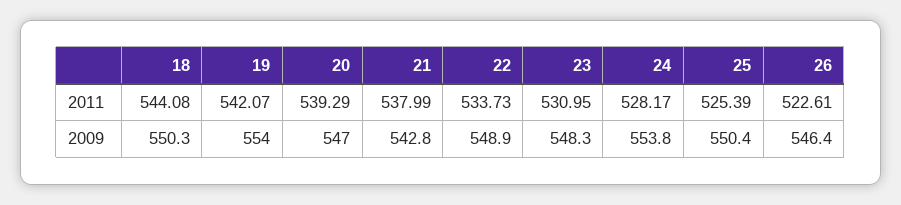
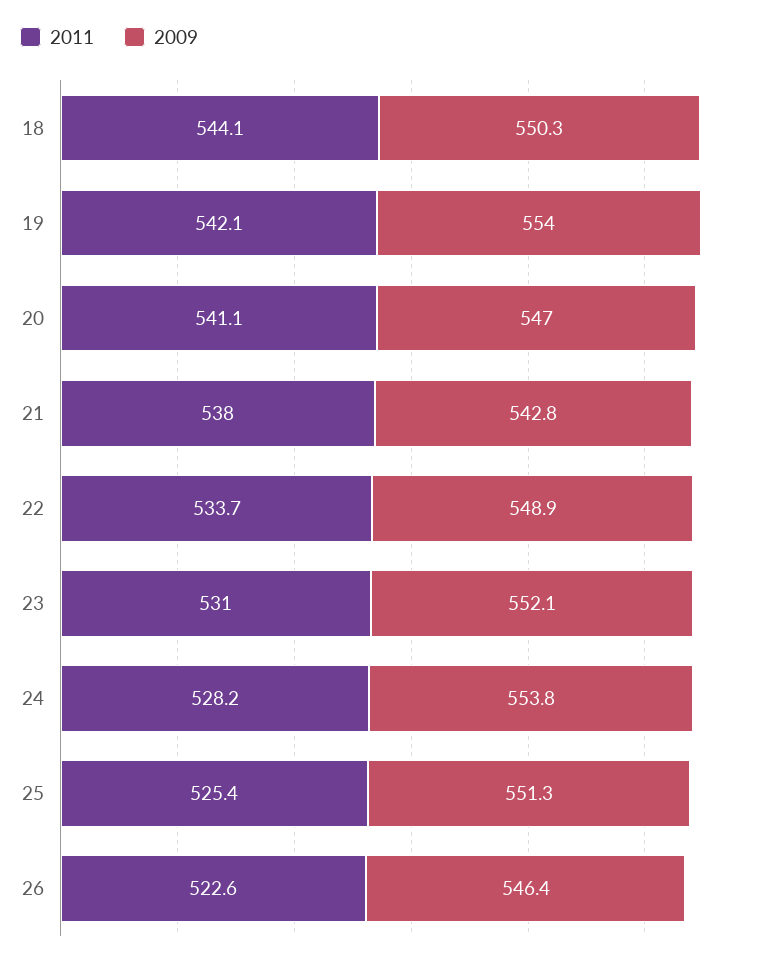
2011, 20: 539.29 -> 541.1
2009, 23: 548.3 -> 552.1
2009, 25: 550.4 -> 551.3

